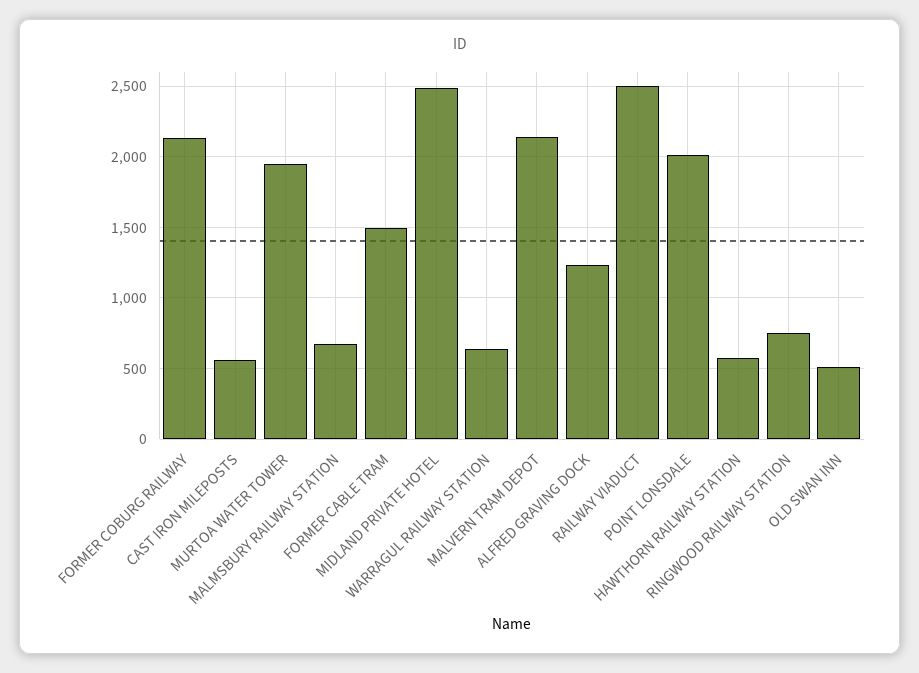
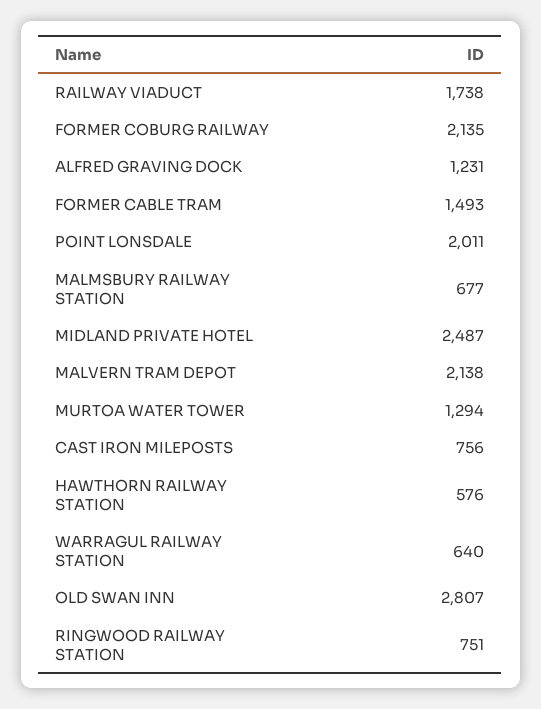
CAST IRON MILEPOSTS: 550 -> 756
MURTOA WATER TOWER: 1950 -> 1294
RAILWAY VIADUCT: 2500 -> 1738
OLD SWAN INN: 500 -> 2807

